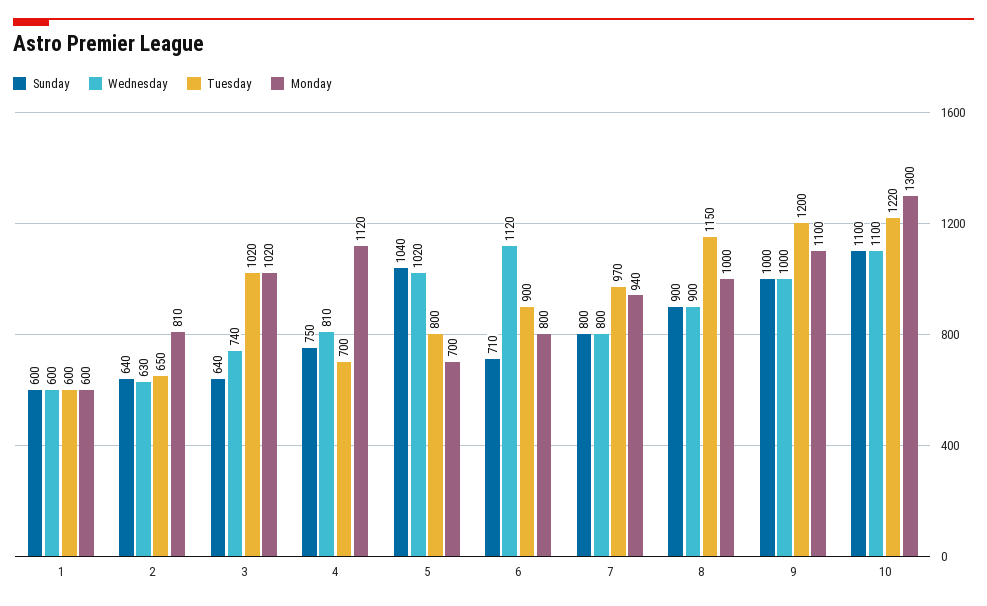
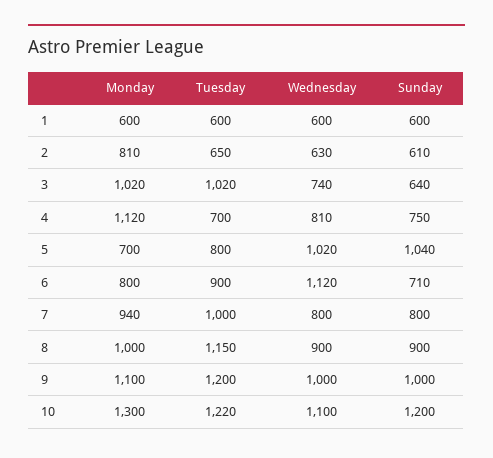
Sunday, 2: 640 -> 610
Tuesday, 7: 970 -> 1000
Sunday, 10: 1100 -> 1200

